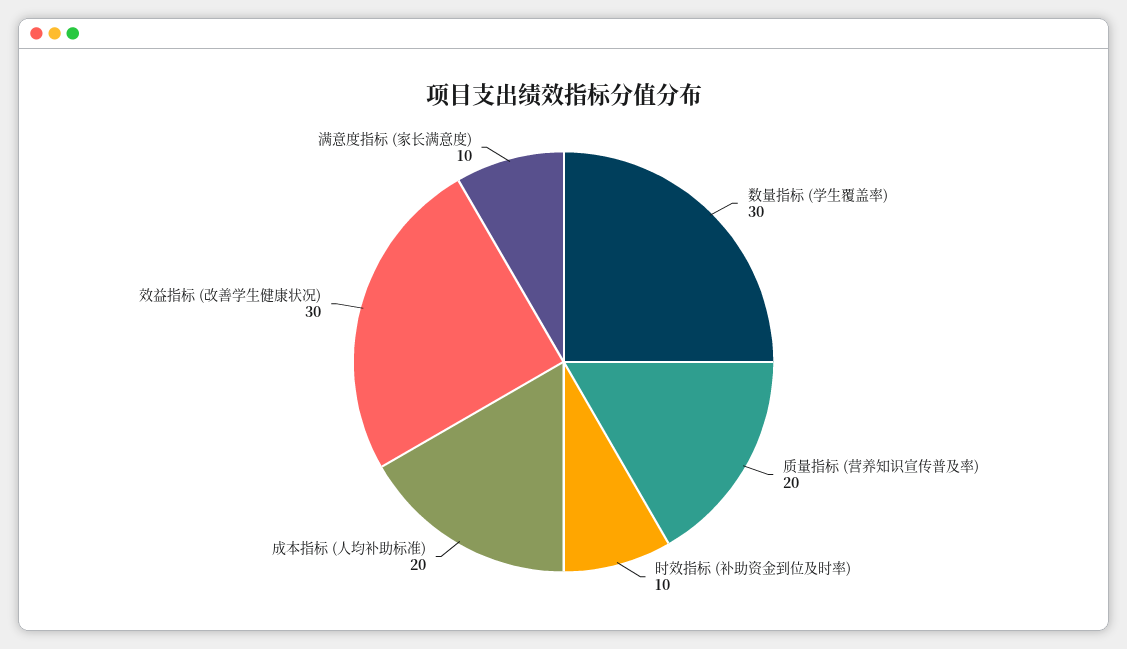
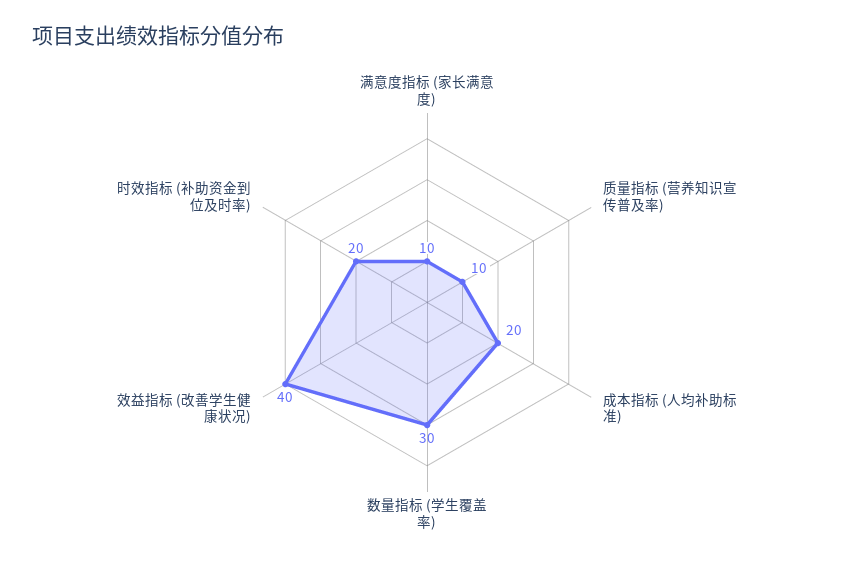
质量指标 (营养知识宣传普及率): 20 -> 10
时效指标 (补助资金到位及时率): 10 -> 20
效益指标 (改善学生健康状况): 30 -> 40

